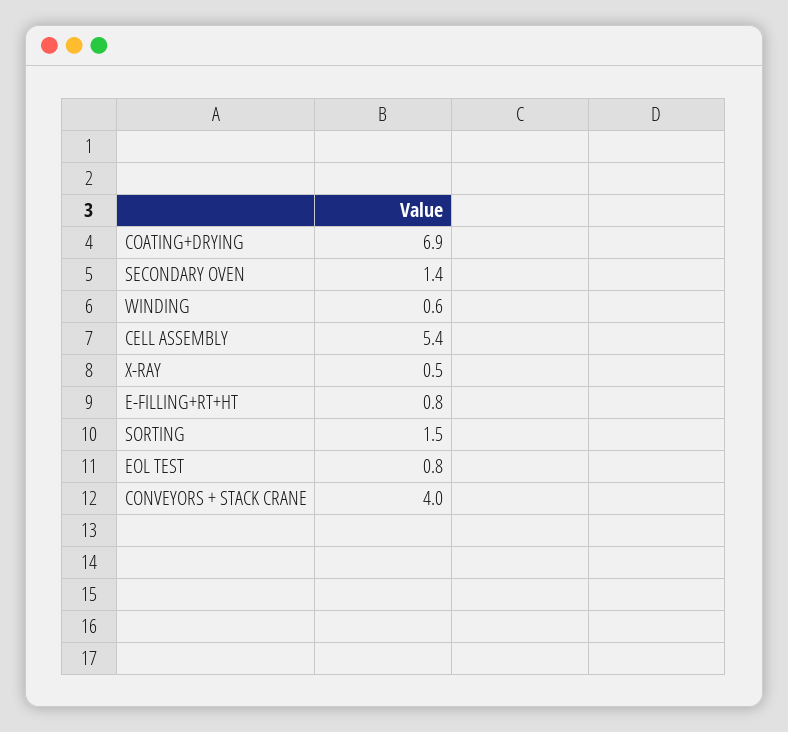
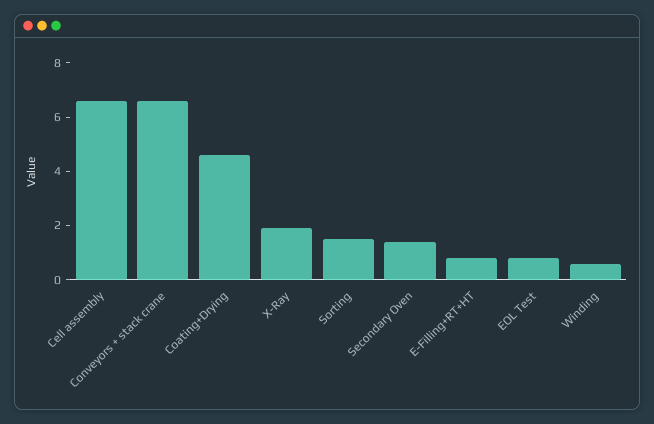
COATING+DRYING: 6.9 -> 4.5
CELL ASSEMBLY: 5.4 -> 6.5
X-RAY: 0.5 -> 2
CONVEYORS + STACK CRANE: 4 -> 6.5

